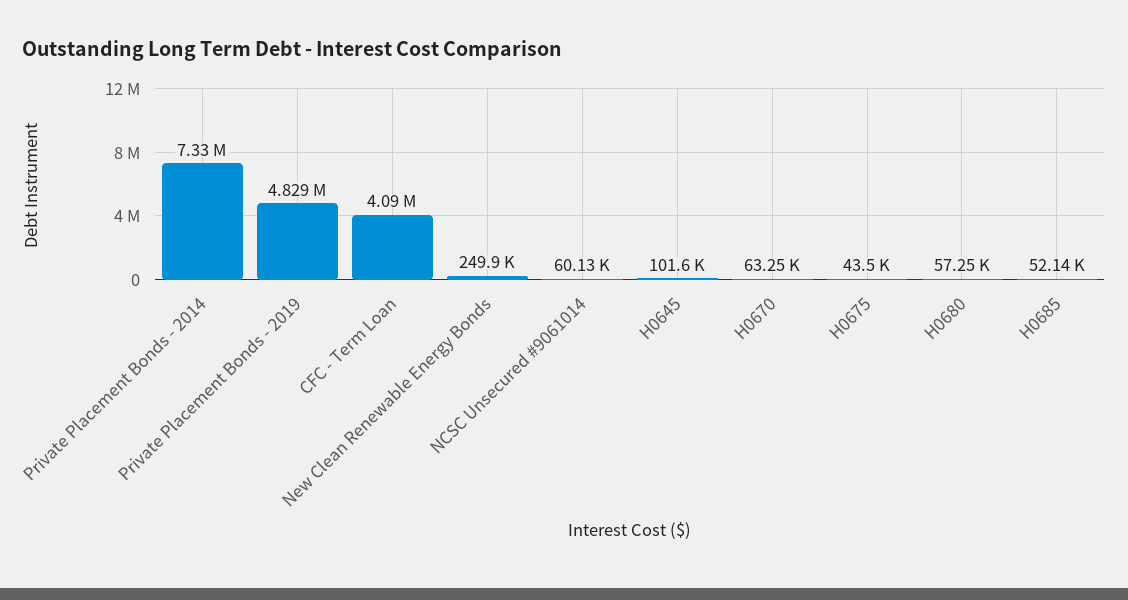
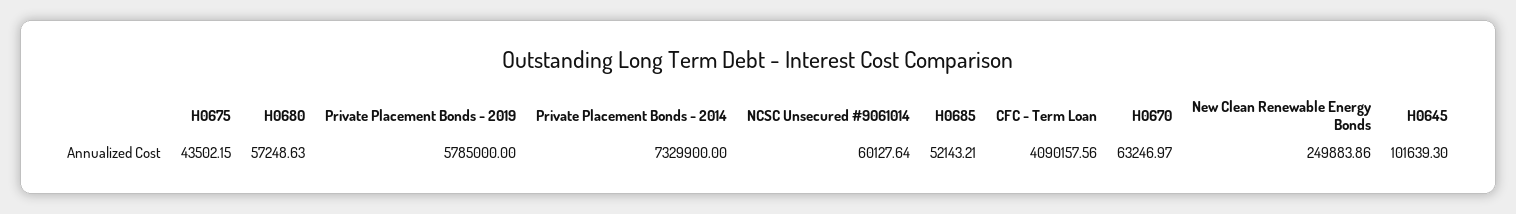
Private Placement Bonds - 2019: 4829000 -> 5785000

